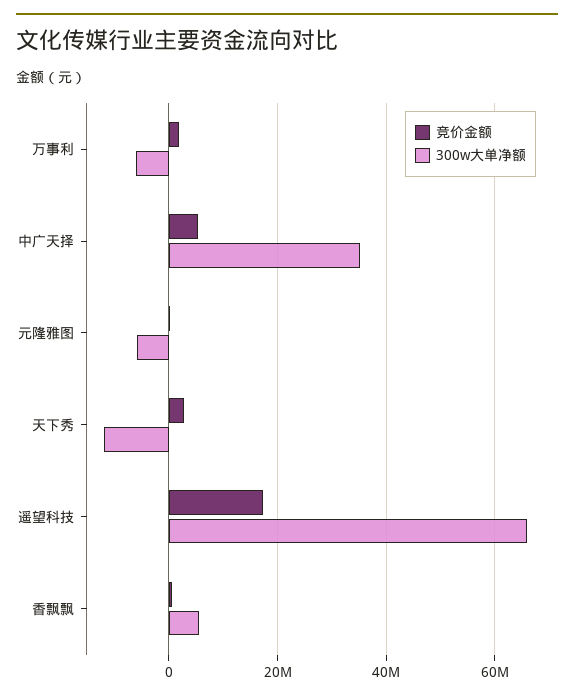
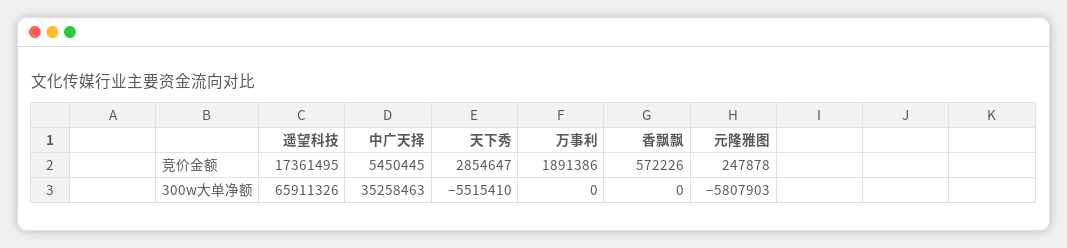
300w大单净额, 万事利: -6000000 -> 0
300w大单净额, 天下秀: -12000000 -> -5515410
300w大单净额, 香飘飘: 6000000 -> 0

